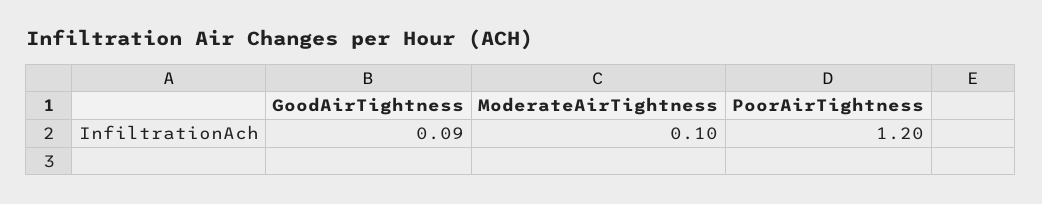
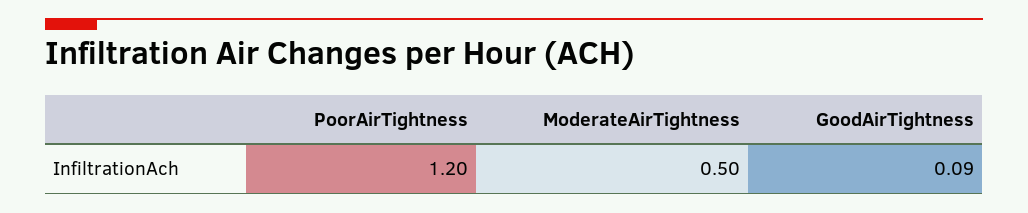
ModerateAirTightness: 0.1 -> 0.5

